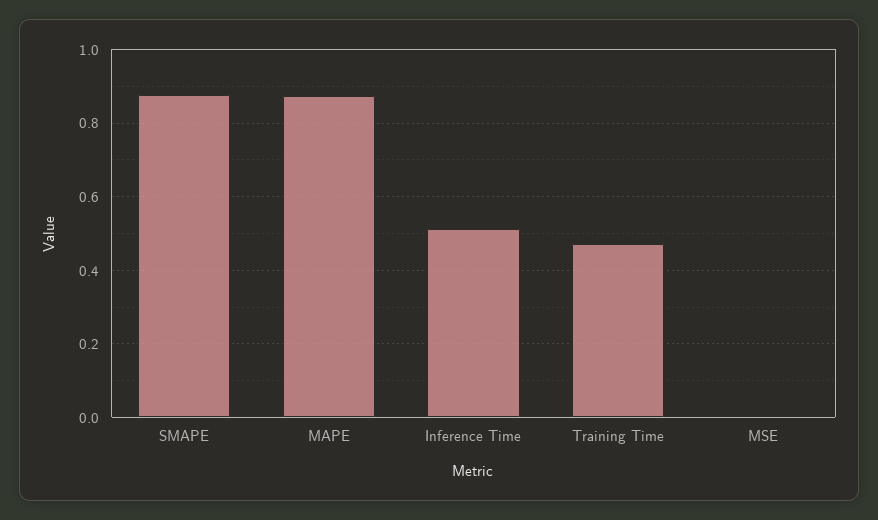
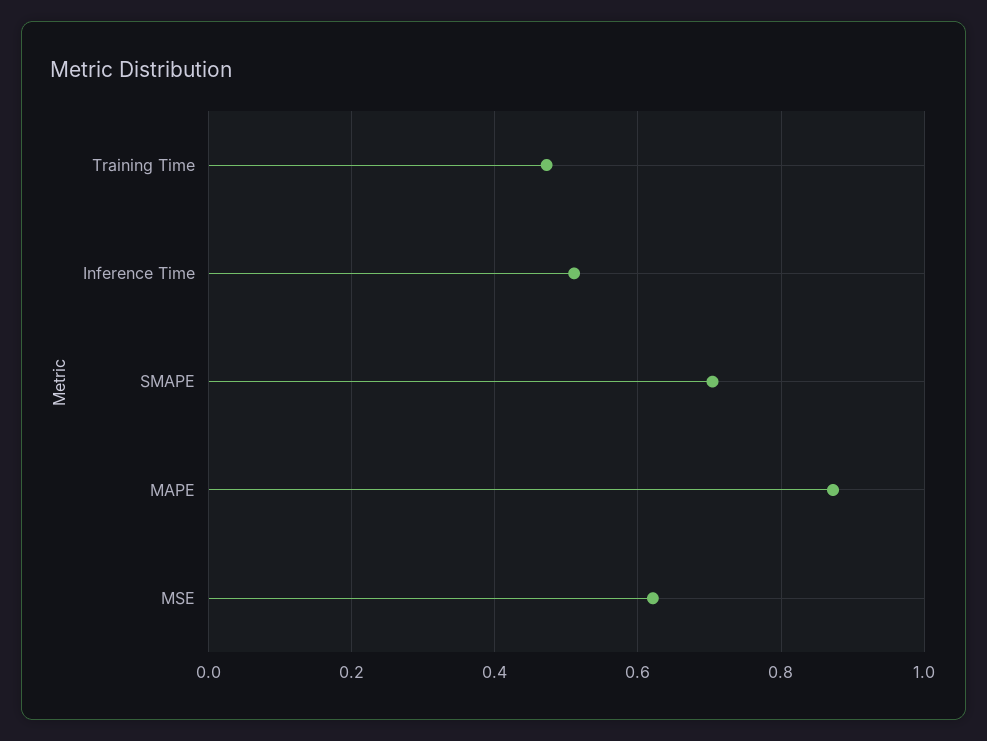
SMAPE: 0.88 -> 0.7
MSE: 0 -> 0.62

